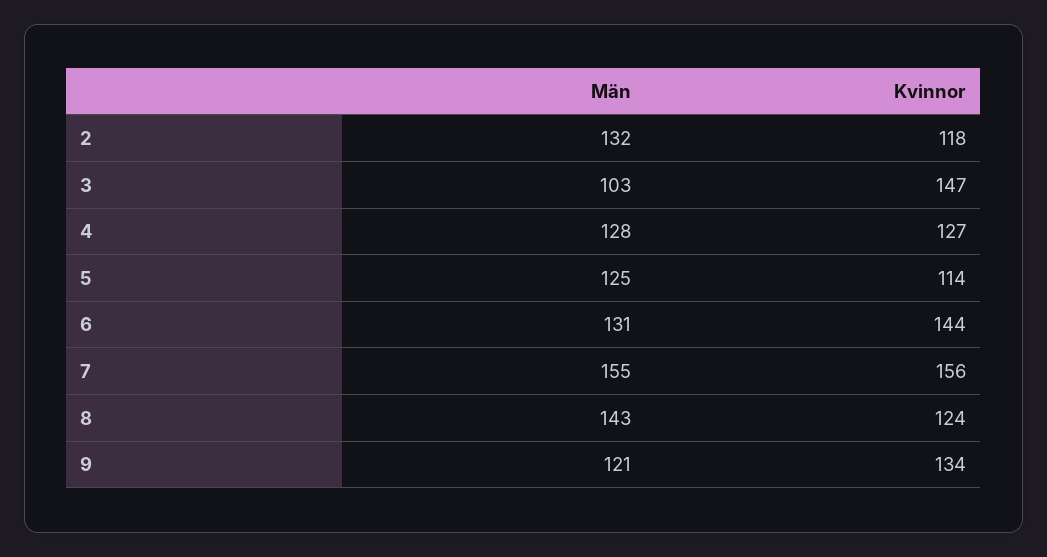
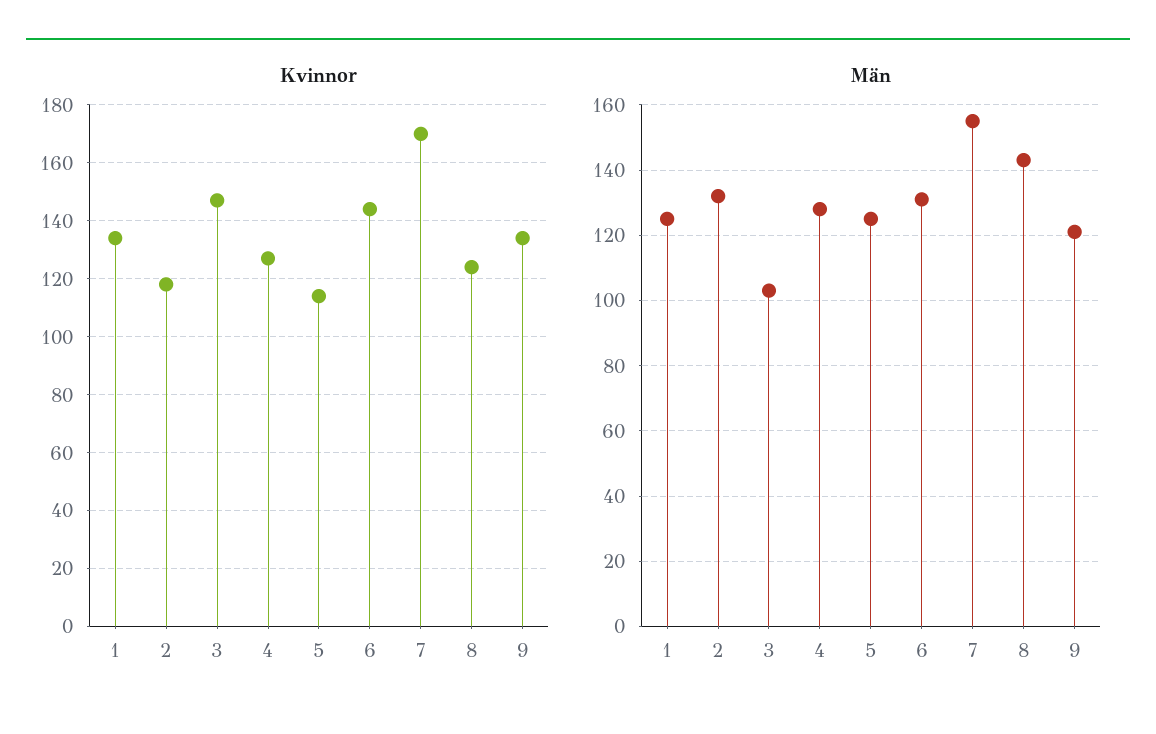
Kvinnor, 7: 156 -> 170
Kvinnor, 1: none -> 135
Män, 1: none -> 125

